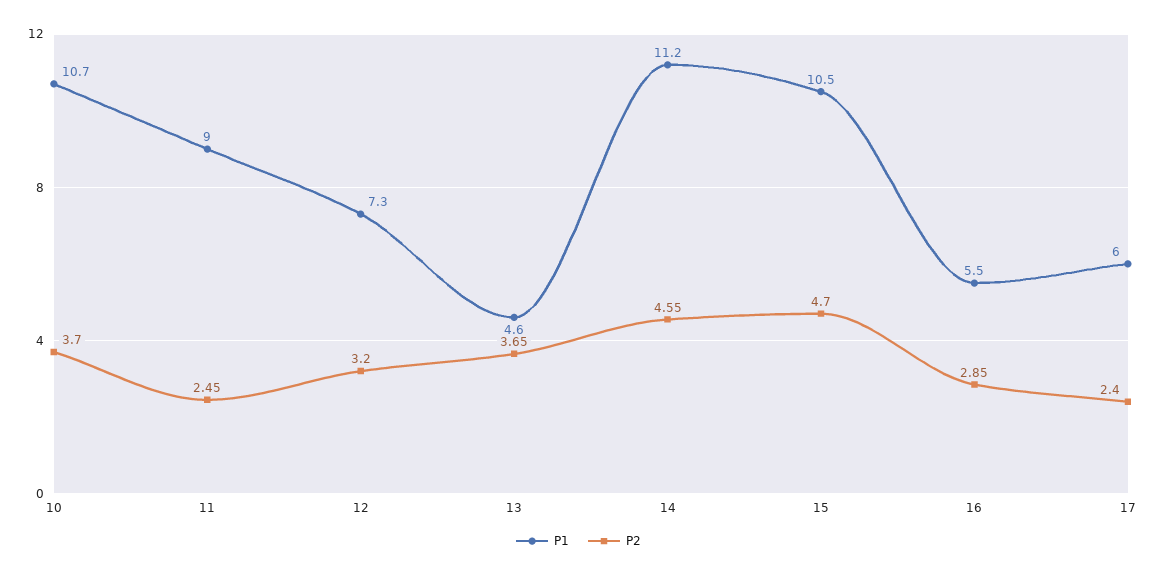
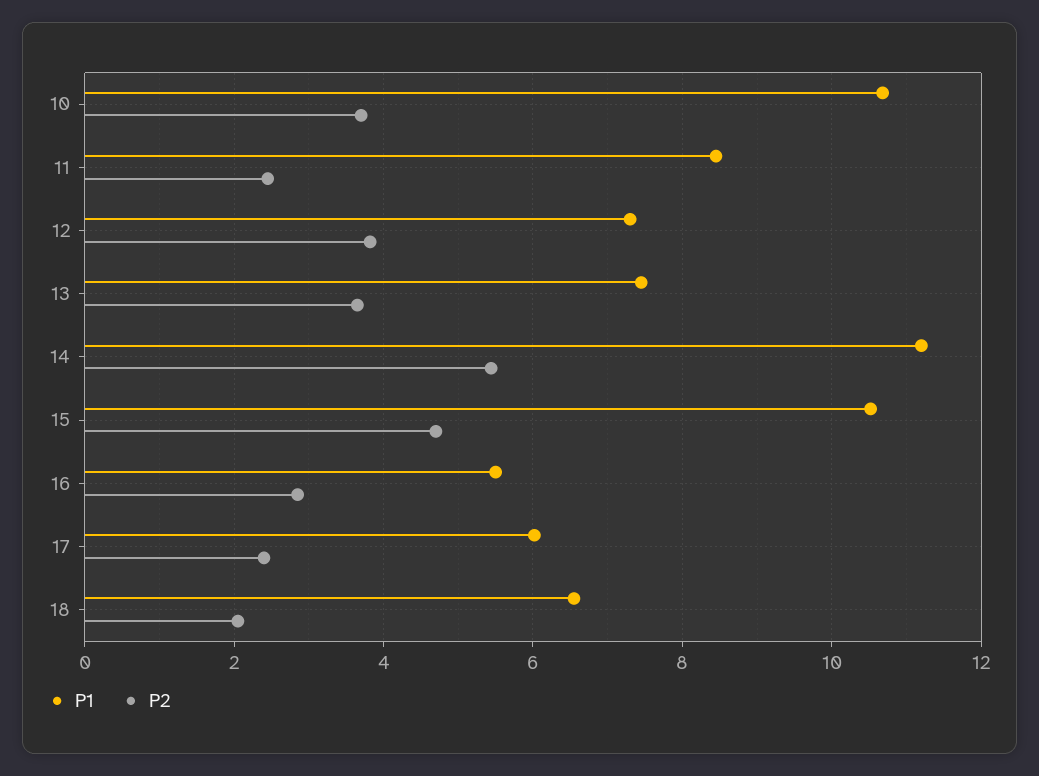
P1, 11: 9 -> 8.4
P2, 12: 3.2 -> 3.8
P1, 13: 4.6 -> 7.4
P2, 14: 4.55 -> 5.4
P1, 18: none -> 6.6
P2, 18: none -> 2

